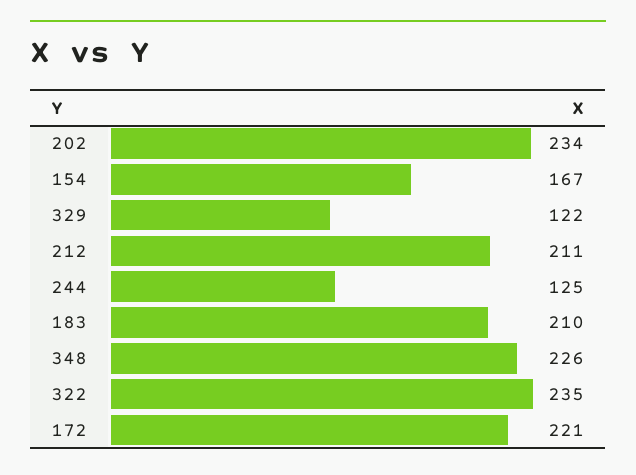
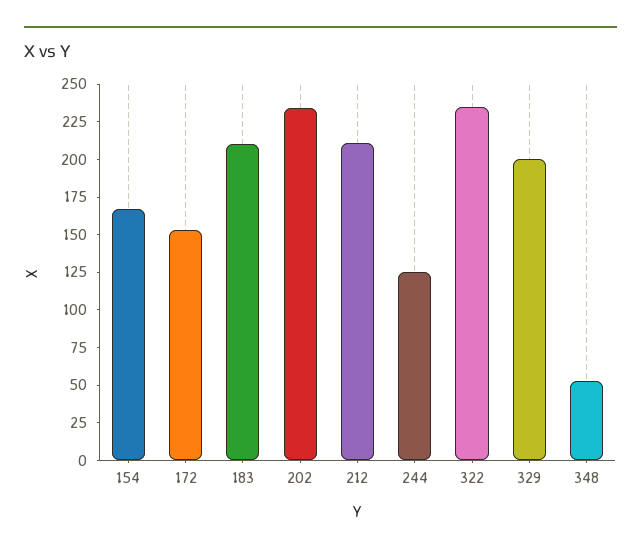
329: 122 -> 200
348: 226 -> 50
172: 221 -> 150

